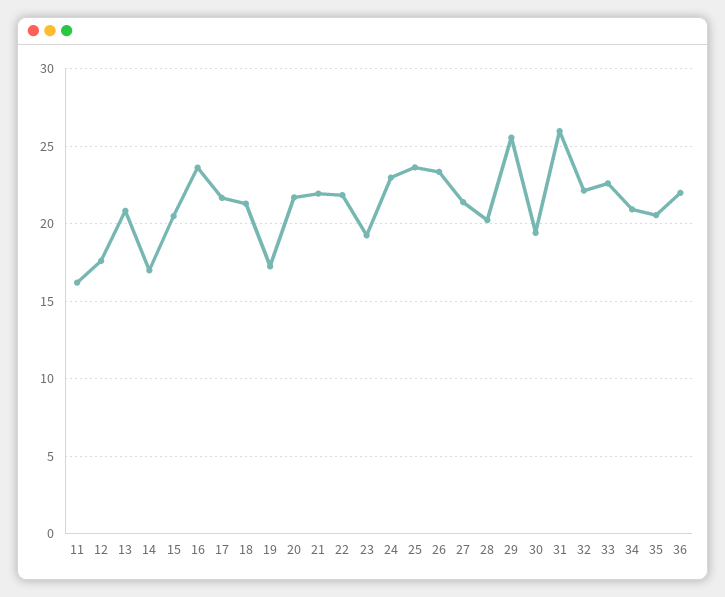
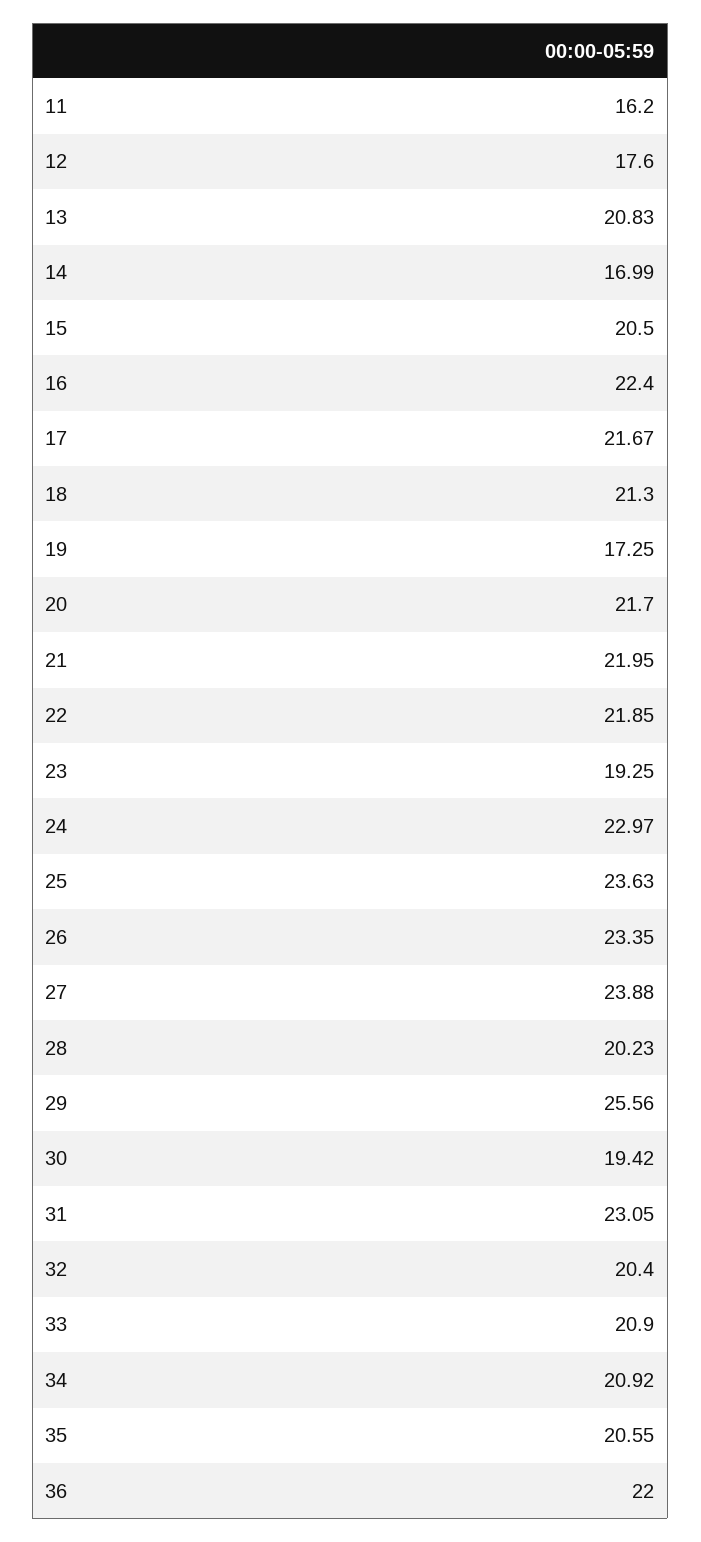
16: 23.5 -> 22.4
27: 21.5 -> 23.88
31: 26 -> 23.05
32: 22 -> 20.4
33: 22.5 -> 20.9

